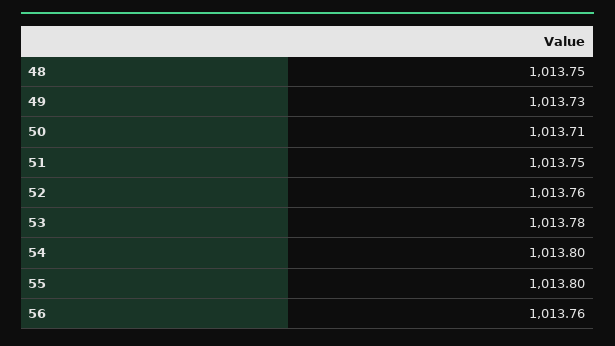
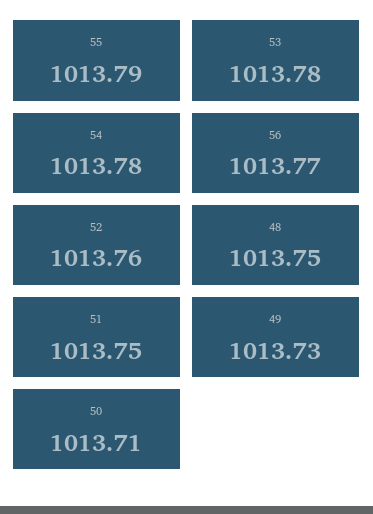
54: 1013.8 -> 1013.78
55: 1013.8 -> 1013.79
56: 1013.76 -> 1013.77

